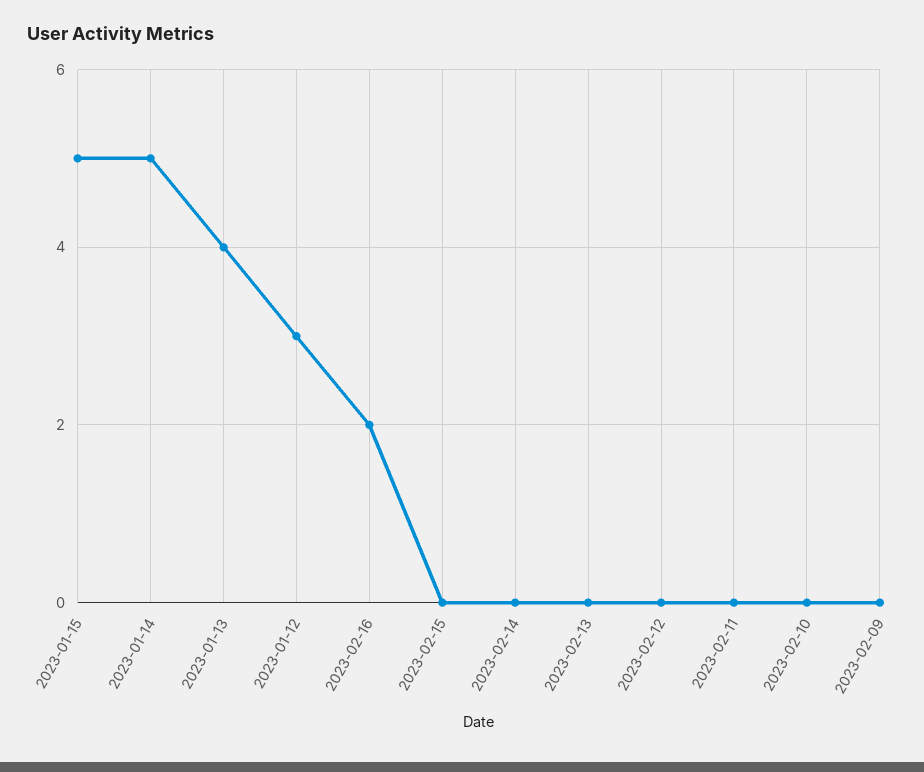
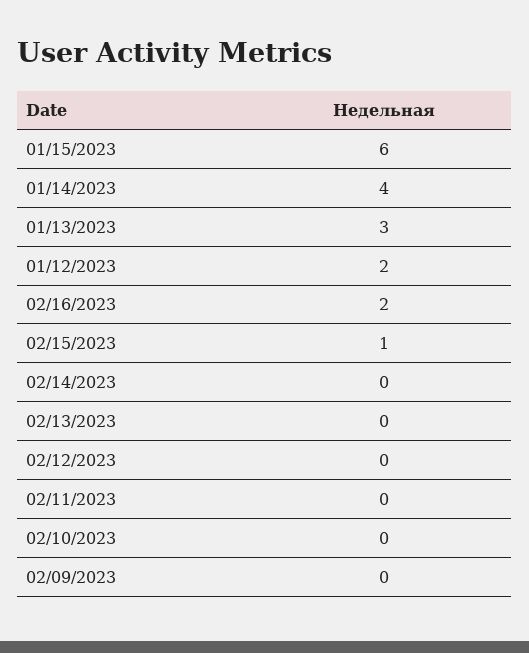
2023-01-15: 5 -> 6
2023-01-14: 5 -> 4
2023-01-13: 4 -> 3
2023-01-12: 3 -> 2
2023-02-15: 0 -> 1

